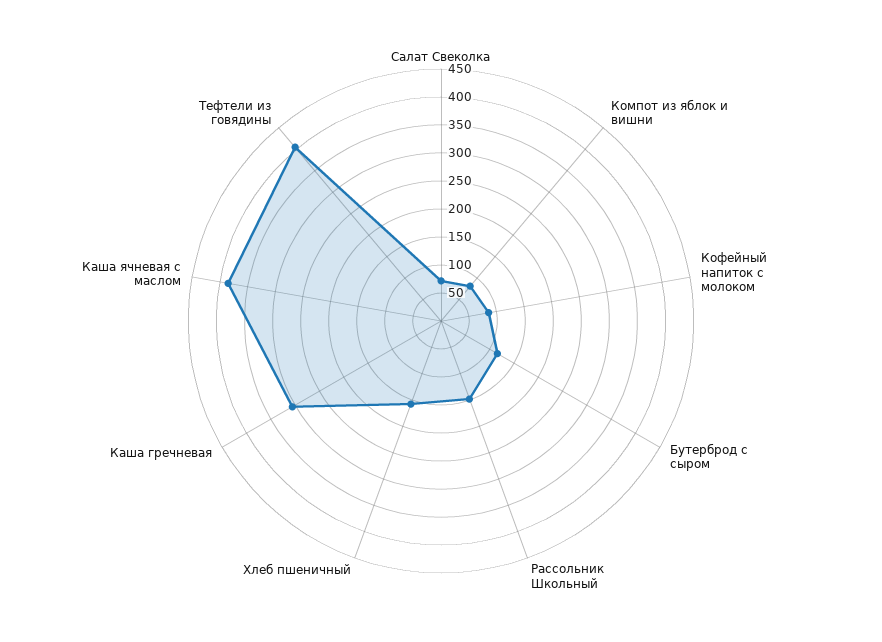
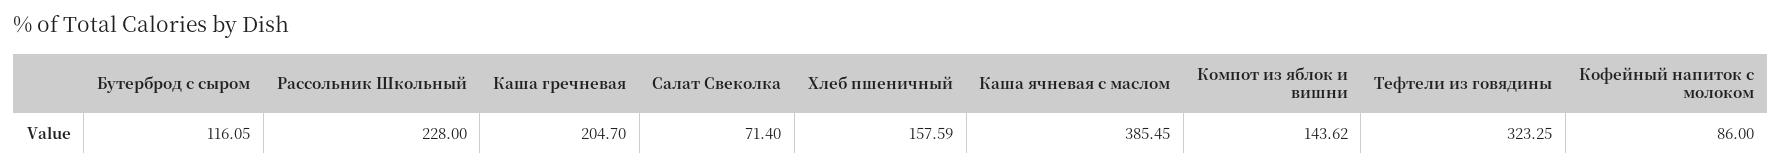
Компот из яблок и вишни: 75 -> 143.62
Рассольник Школьный: 150 -> 228
Каша гречневая: 300 -> 204.7
Тефтели из говядины: 400 -> 323.25

